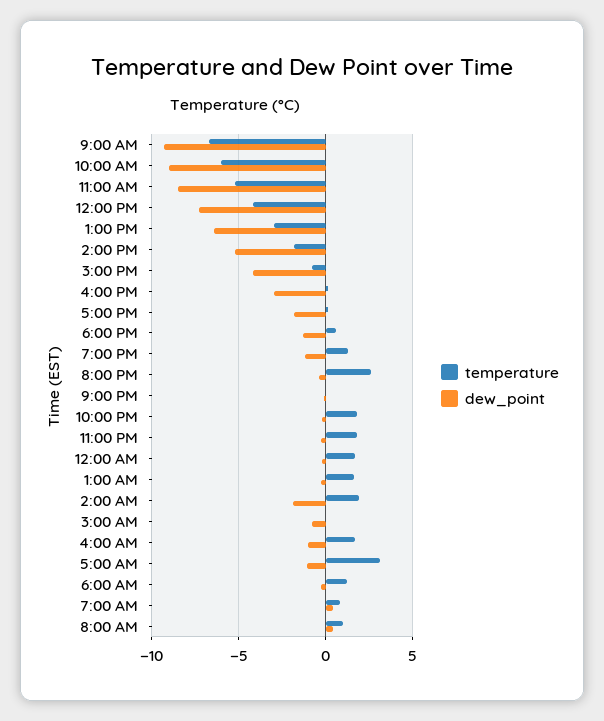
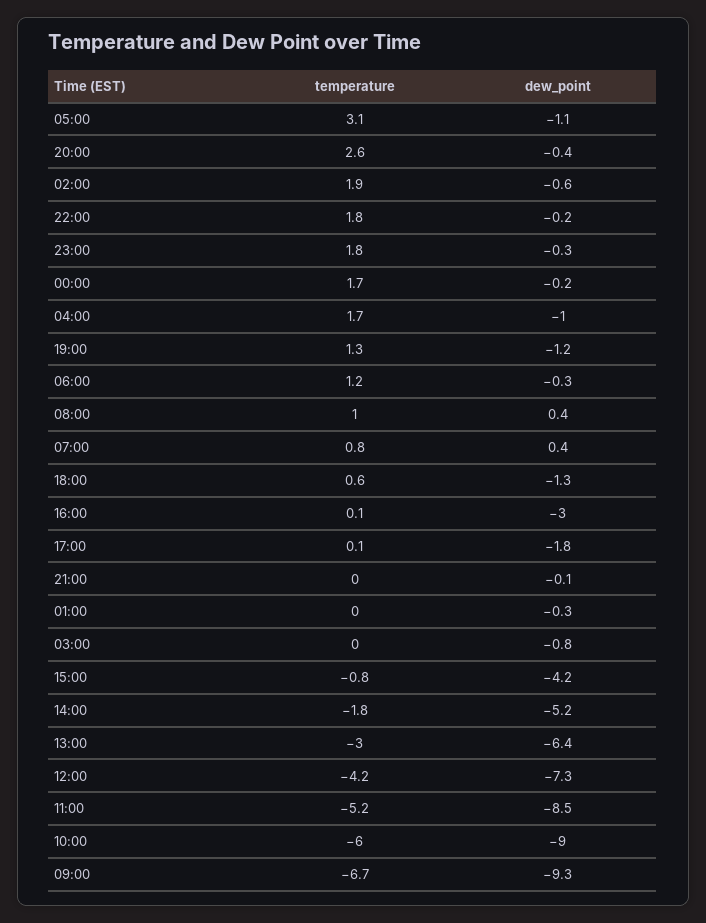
temperature, 1:00 AM: 1.5 -> 0
dew_point, 2:00 AM: -2 -> -0.6

